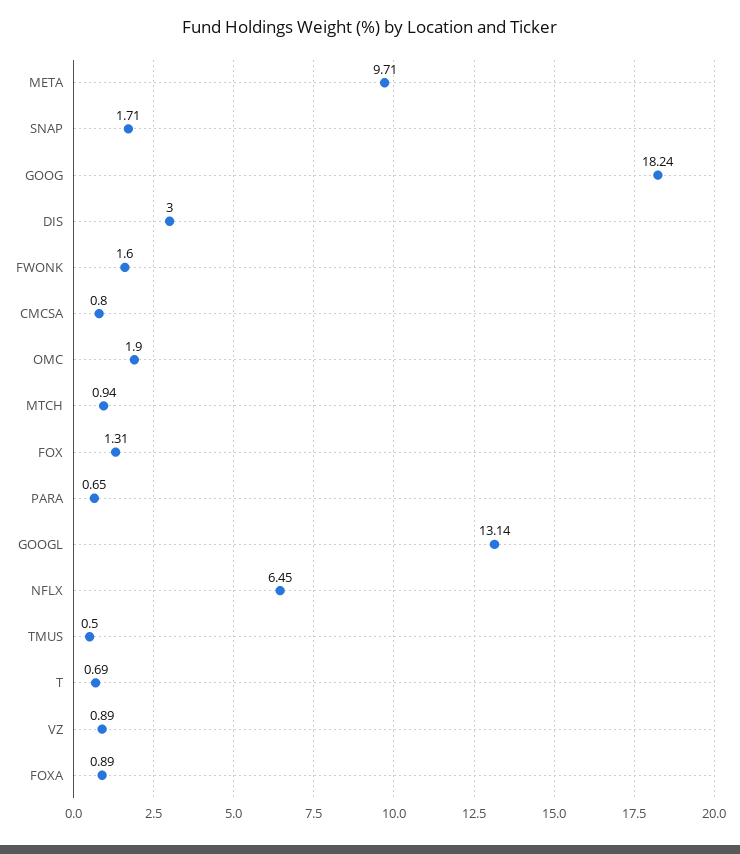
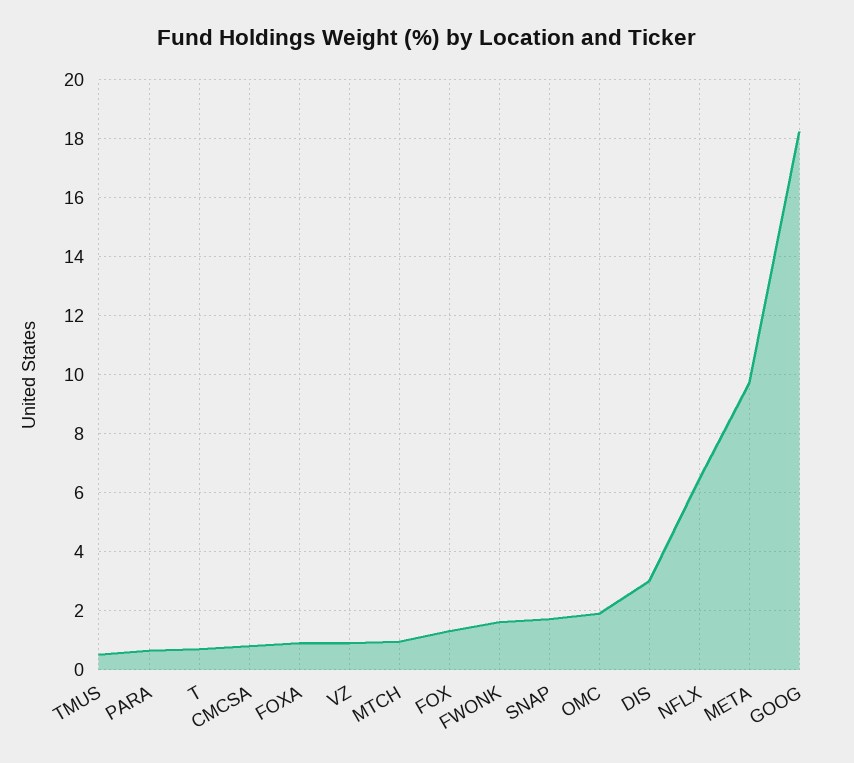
GOOGL: 13.14 -> none

